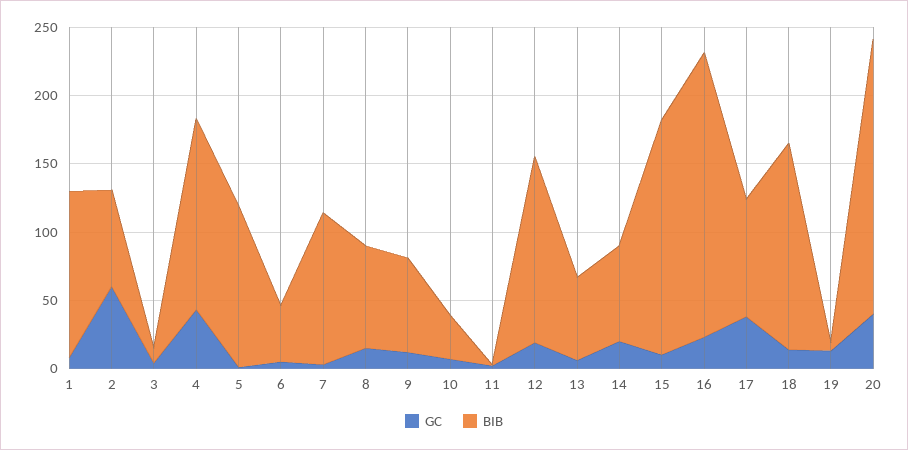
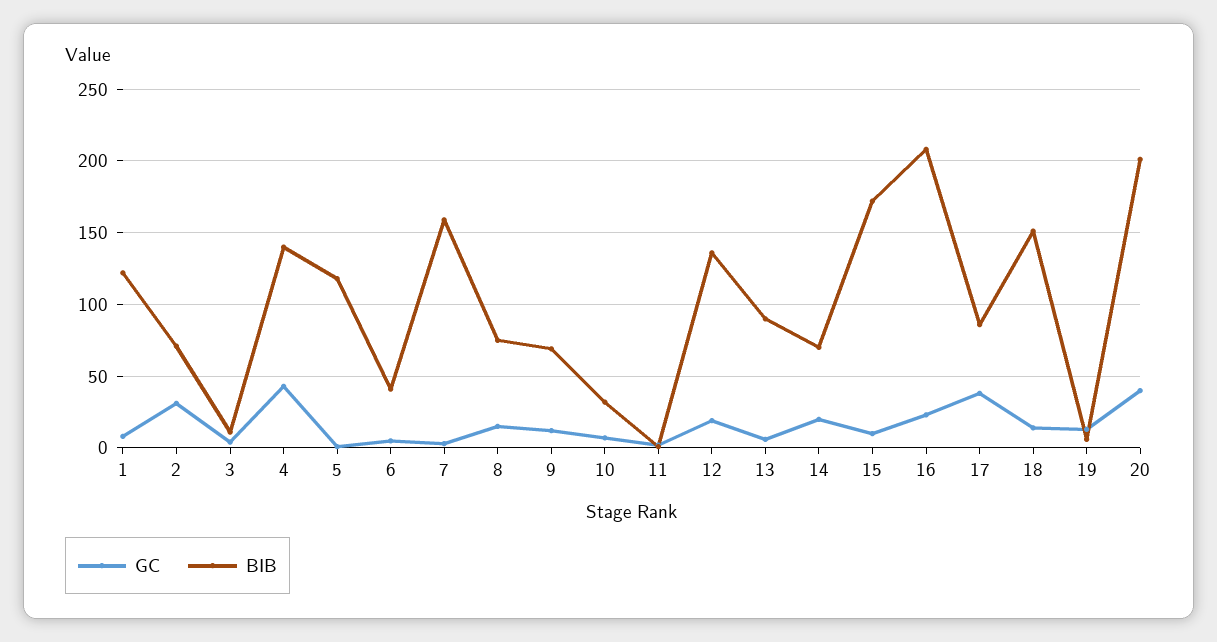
GC, 2: 60 -> 30
BIB, 7: 110 -> 160
BIB, 13: 60 -> 90

